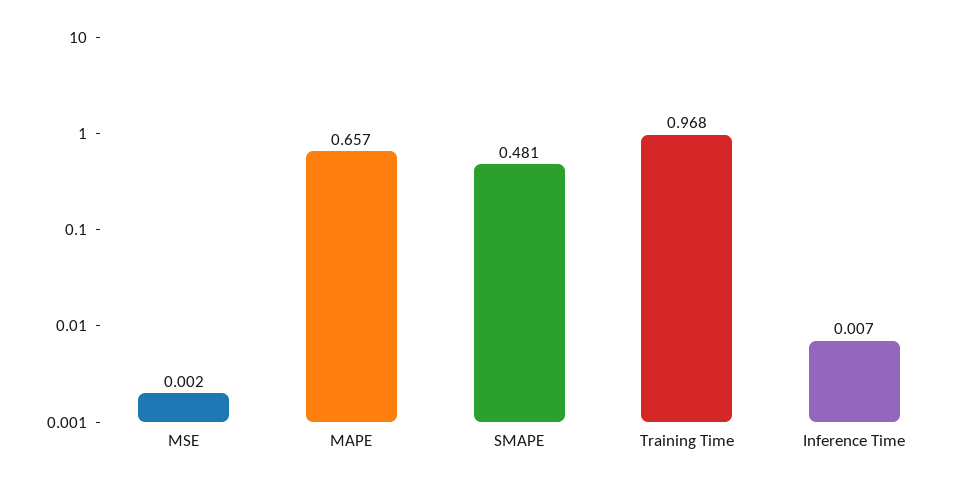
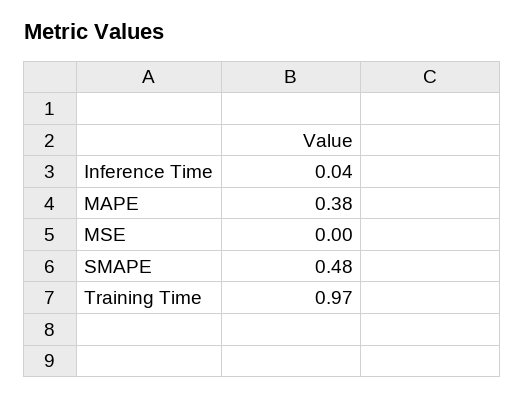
MAPE: 0.657 -> 0.38
Inference Time: 0.007 -> 0.04

